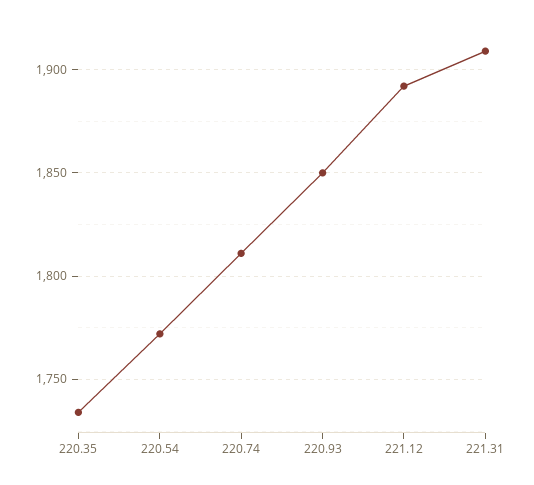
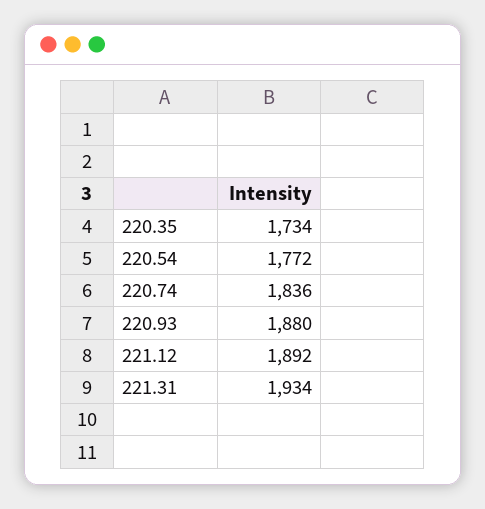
220.74: 1810 -> 1836
220.93: 1850 -> 1880
221.31: 1910 -> 1934

